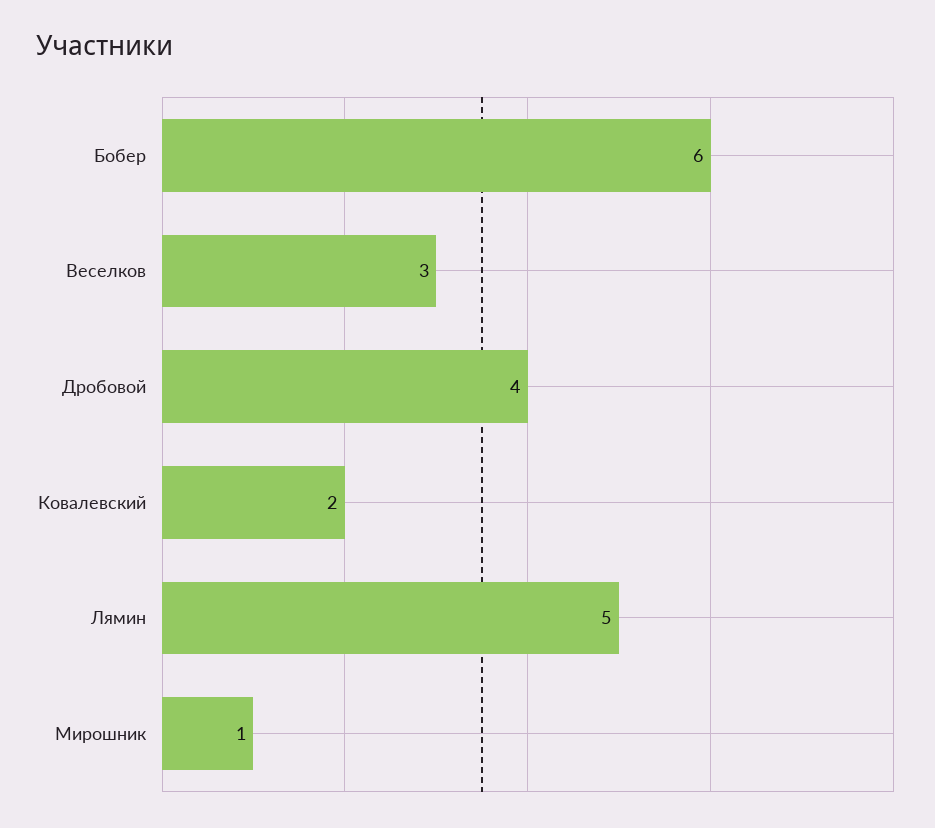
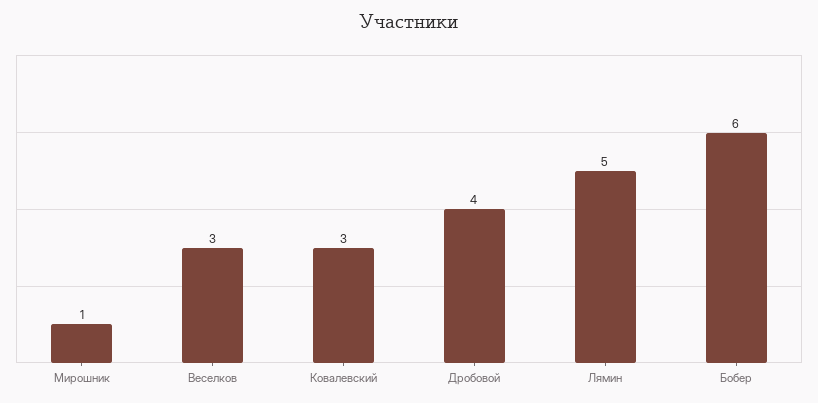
Ковалевский: 2 -> 3

